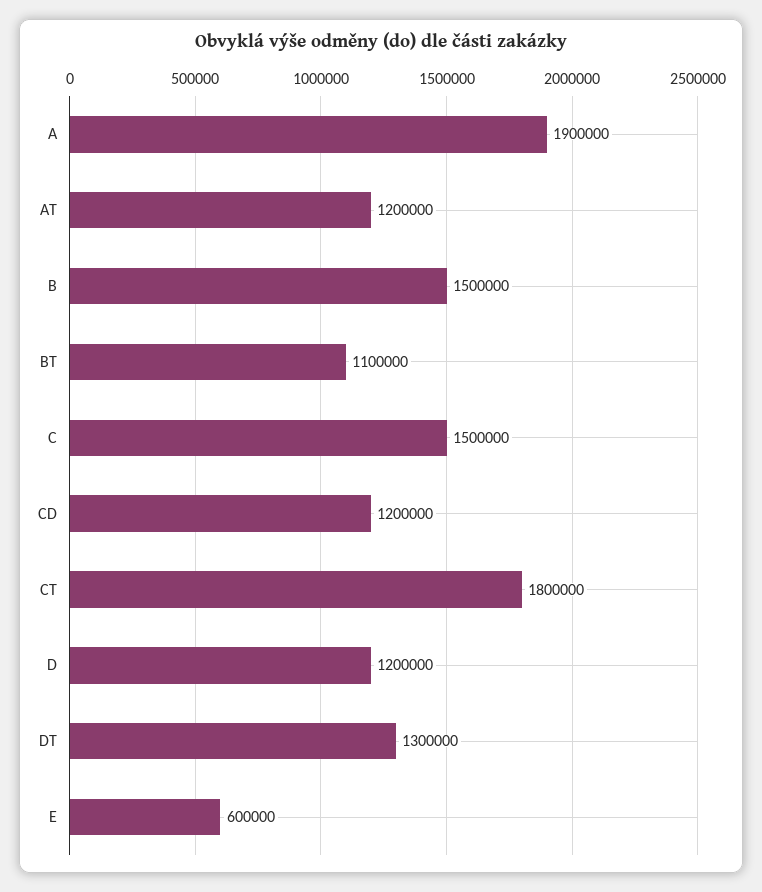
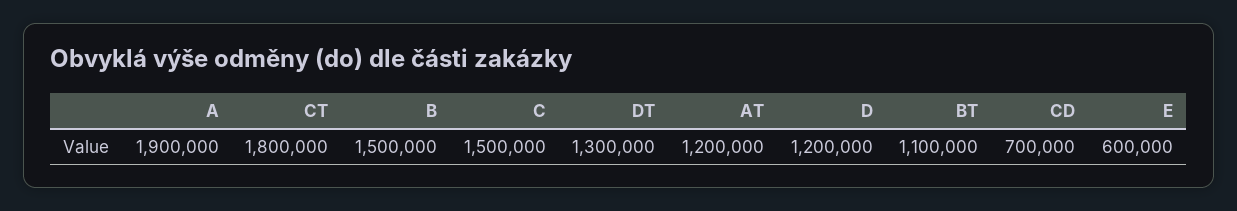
CD: 1200000 -> 700000

